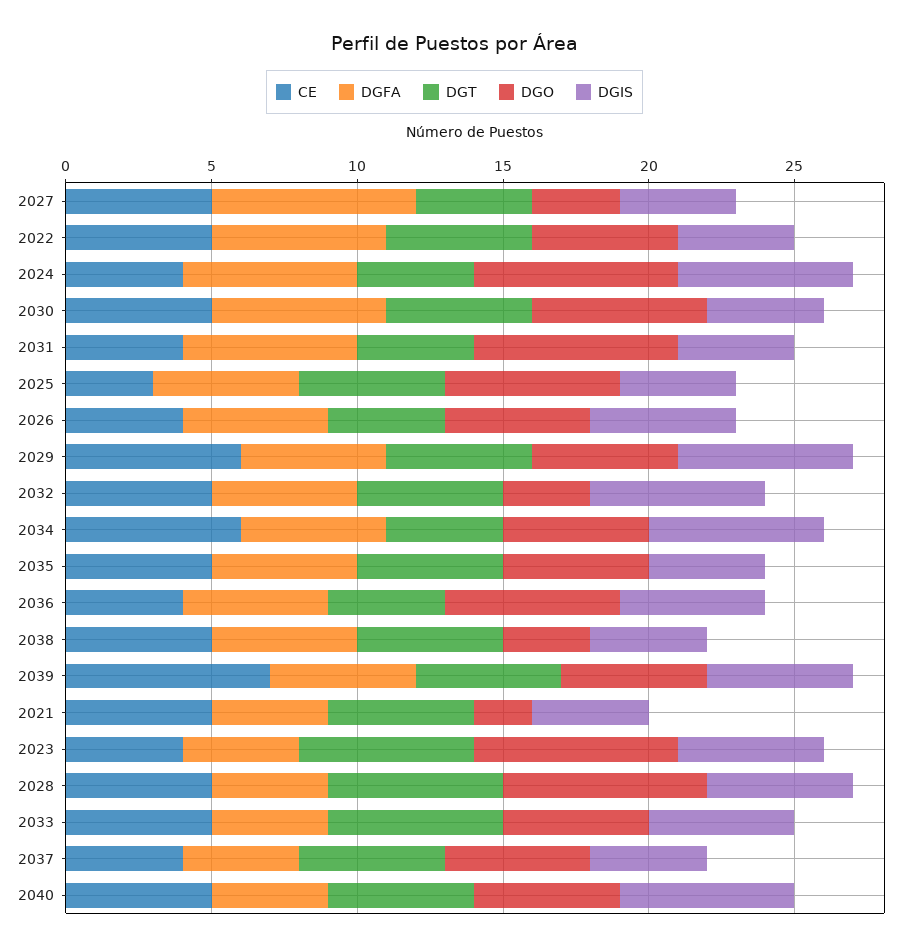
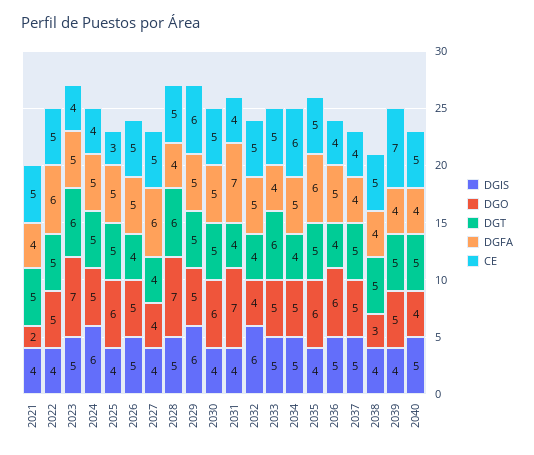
DGFA, 2027: 7 -> 6
DGO, 2027: 3 -> 4
DGFA, 2024: 6 -> 5
DGT, 2024: 4 -> 5
DGO, 2024: 7 -> 5
DGFA, 2030: 6 -> 5
DGFA, 2031: 6 -> 7
CE, 2026: 4 -> 5
DGT, 2032: 5 -> 4
DGO, 2032: 3 -> 4
DGIS, 2034: 6 -> 5
DGFA, 2035: 5 -> 6
DGO, 2035: 5 -> 6
DGFA, 2038: 5 -> 4
DGFA, 2039: 5 -> 4
DGIS, 2039: 5 -> 4
DGFA, 2023: 4 -> 5
DGIS, 2037: 4 -> 5
DGO, 2040: 5 -> 4
DGIS, 2040: 6 -> 5

